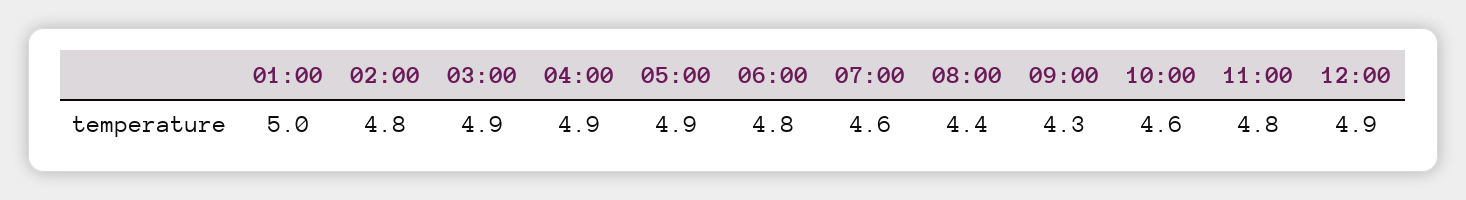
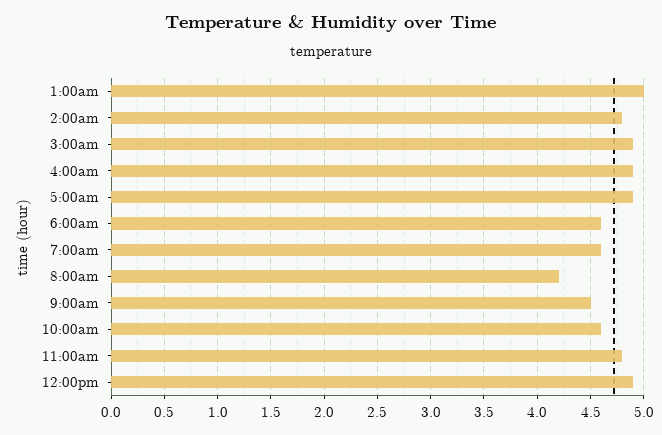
06:00: 4.8 -> 4.6
08:00: 4.4 -> 4.2
09:00: 4.3 -> 4.5

